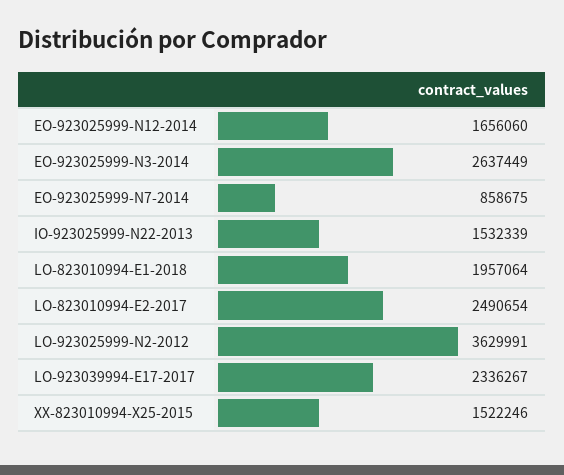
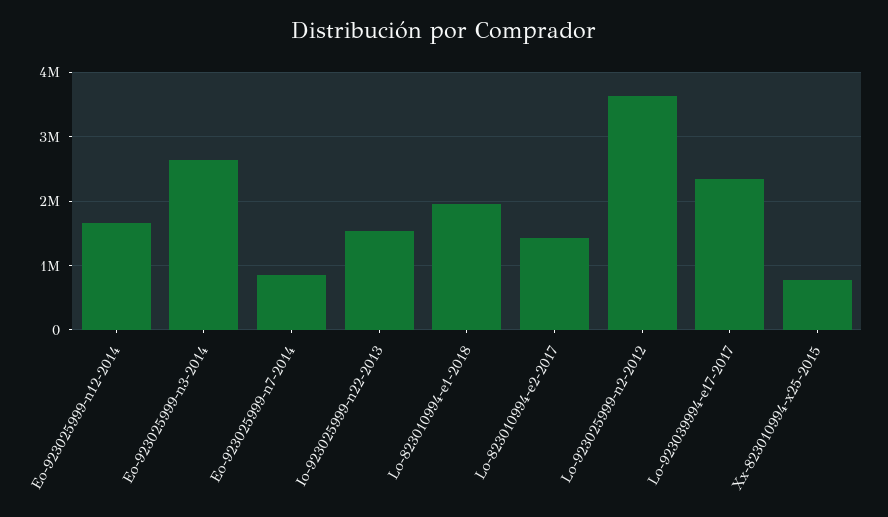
LO-823010994-E2-2017: 2490654 -> 1400000
XX-823010994-X25-2015: 1522246 -> 800000

